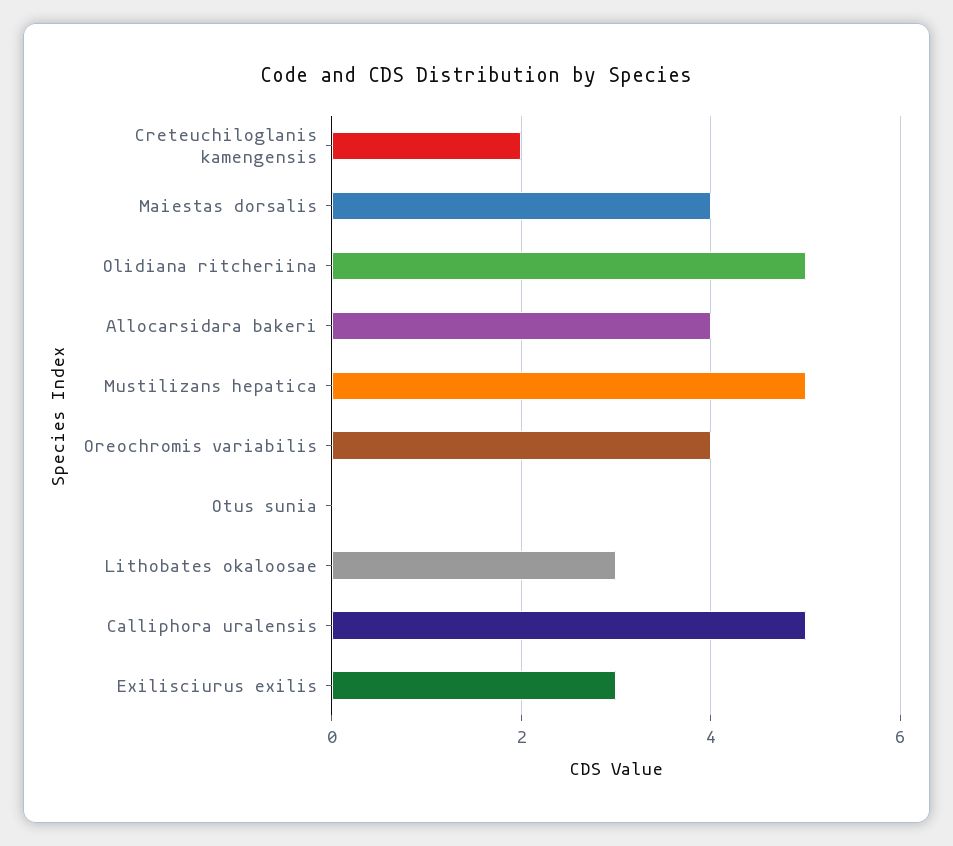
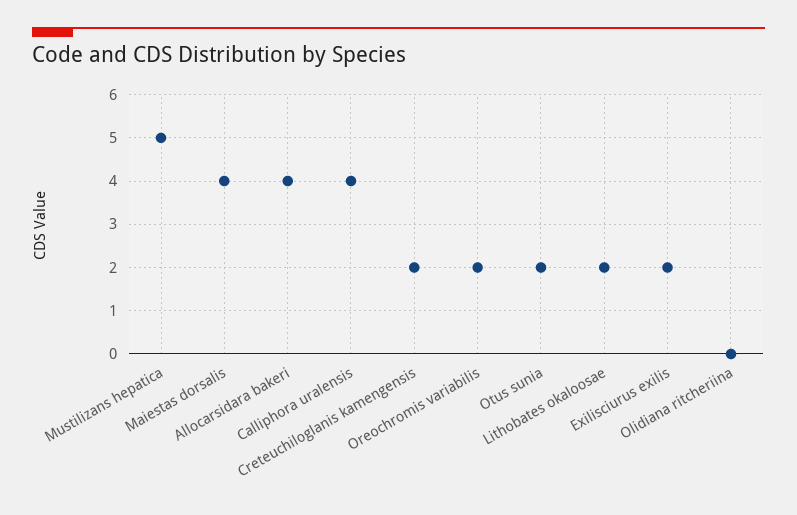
Olidiana ritcheriina: 5 -> 0
Oreochromis variabilis: 4 -> 2
Otus sunia: 0 -> 2
Lithobates okaloosae: 3 -> 2
Calliphora uralensis: 5 -> 4
Exilisciurus exilis: 3 -> 2

